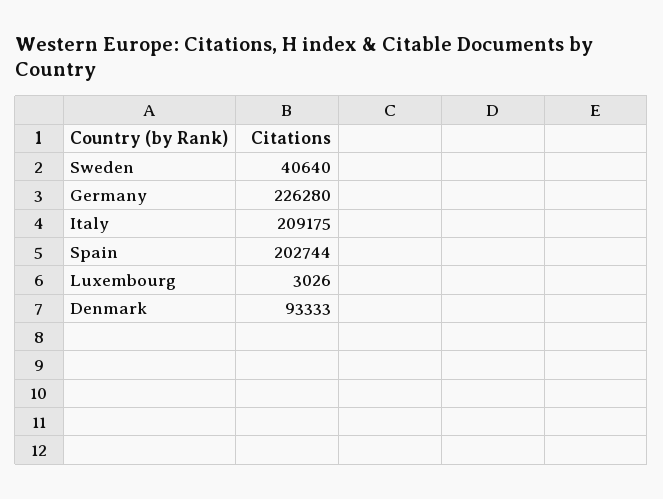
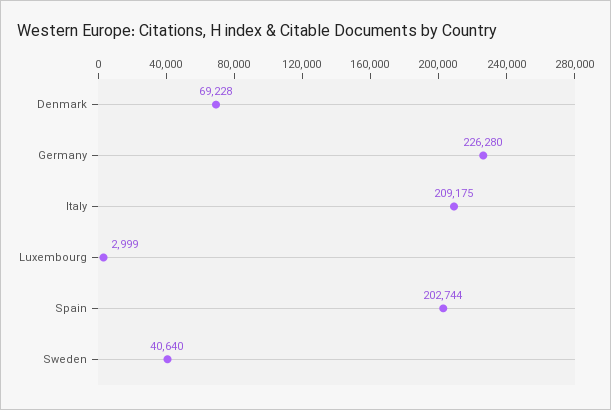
Luxembourg: 3026 -> 2999
Denmark: 93333 -> 69228

